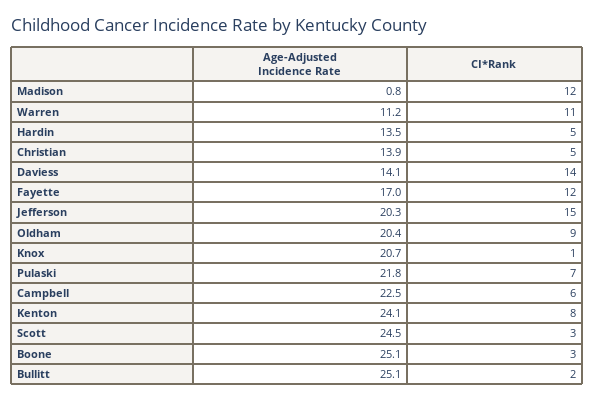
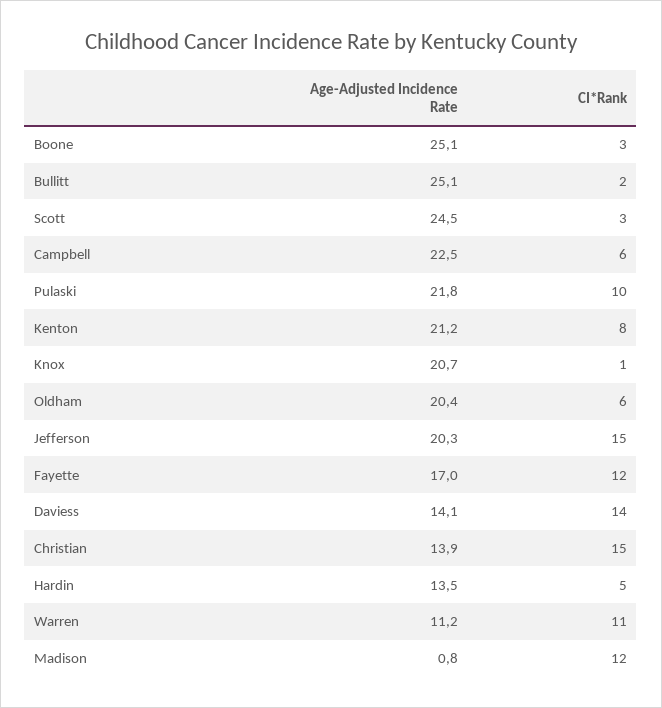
CI*Rank, Christian: 5 -> 15
CI*Rank, Oldham: 9 -> 6
CI*Rank, Pulaski: 7 -> 10
Age-Adjusted Incidence Rate, Kenton: 24.1 -> 21.2

